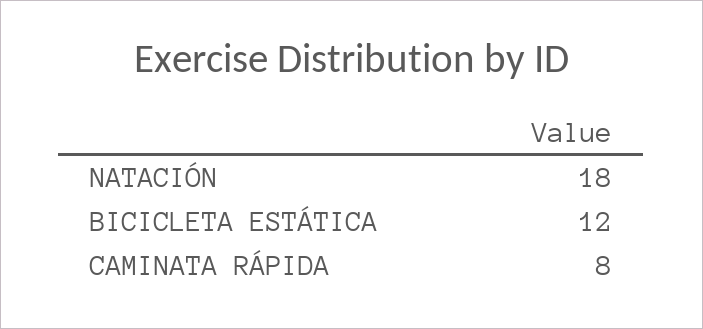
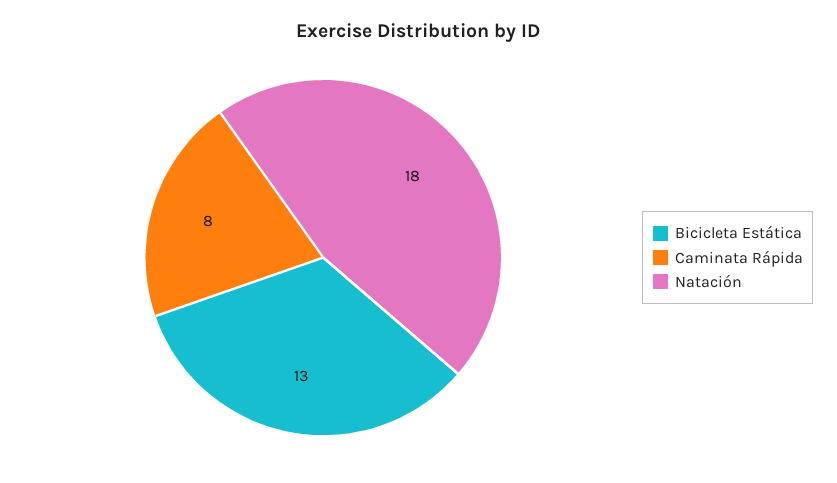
BICICLETA ESTÁTICA: 12 -> 13

